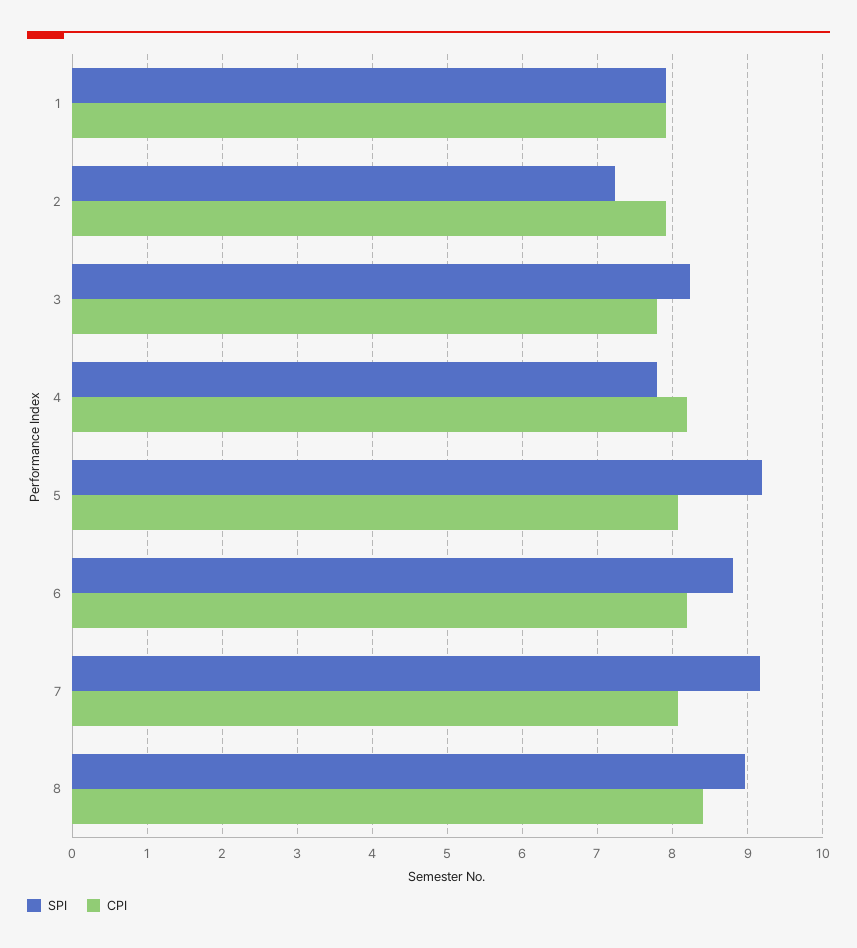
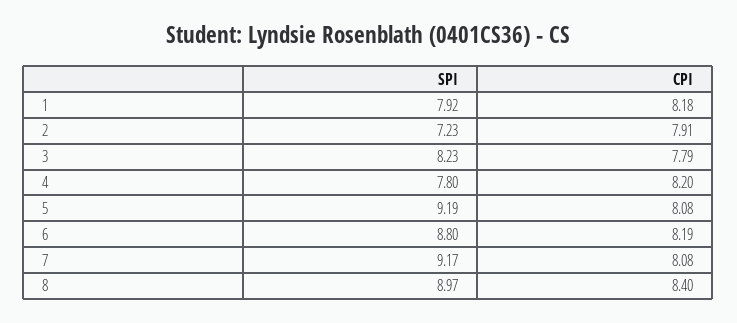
CPI, 1: 7.9 -> 8.18

